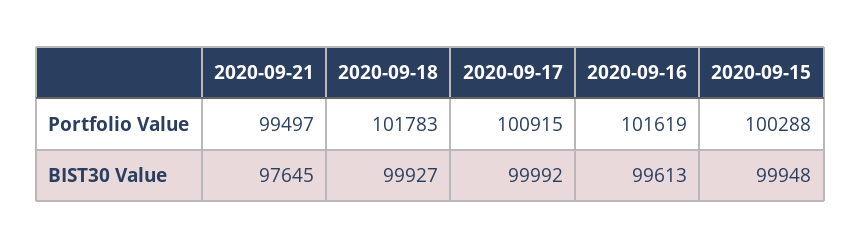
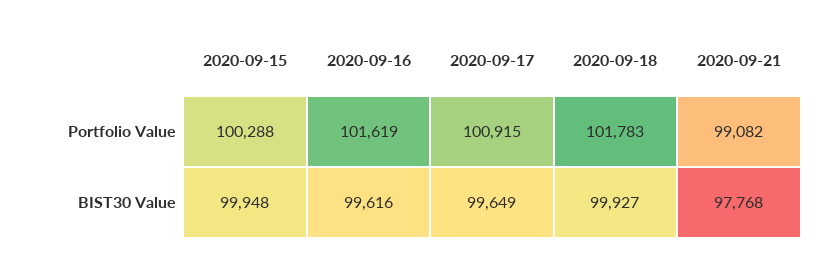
2020-09-21, Portfolio Value: 99497 -> 99082
2020-09-21, BIST30 Value: 97645 -> 97768
2020-09-17, BIST30 Value: 99992 -> 99649
2020-09-16, BIST30 Value: 99613 -> 99616

